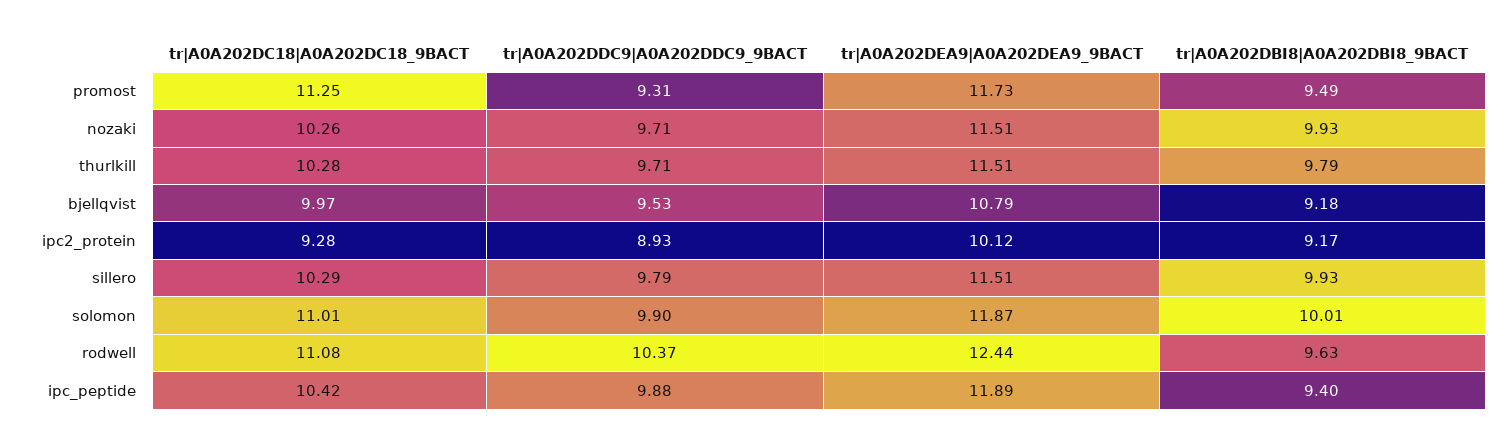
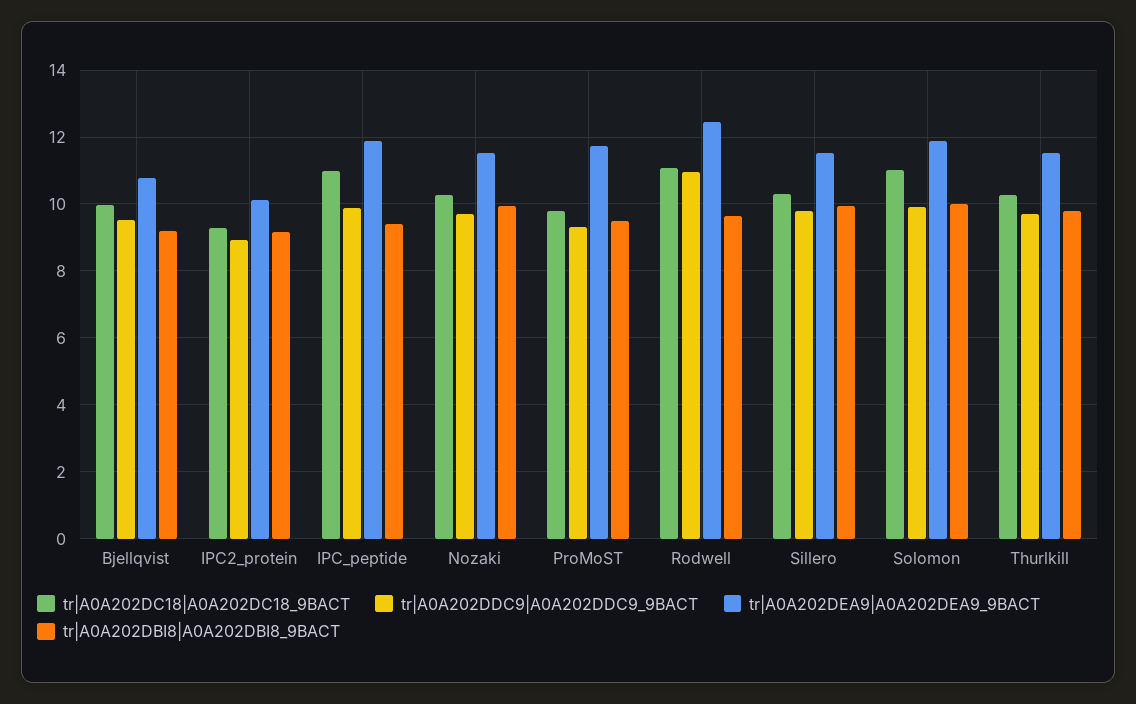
tr|A0A202DC18|A0A202DC18_9BACT, promost: 11.25 -> 9.8
tr|A0A202DDC9|A0A202DDC9_9BACT, rodwell: 10.37 -> 11
tr|A0A202DC18|A0A202DC18_9BACT, ipc_peptide: 10.42 -> 11

